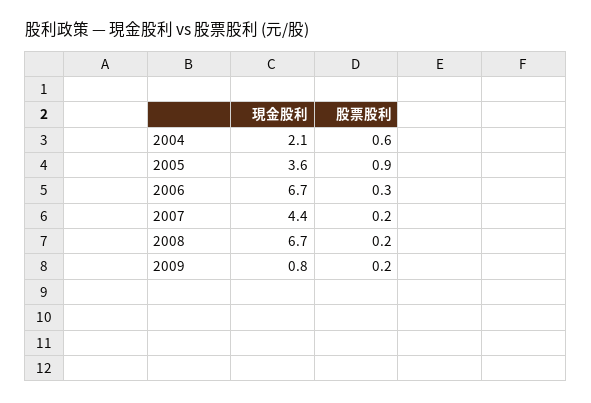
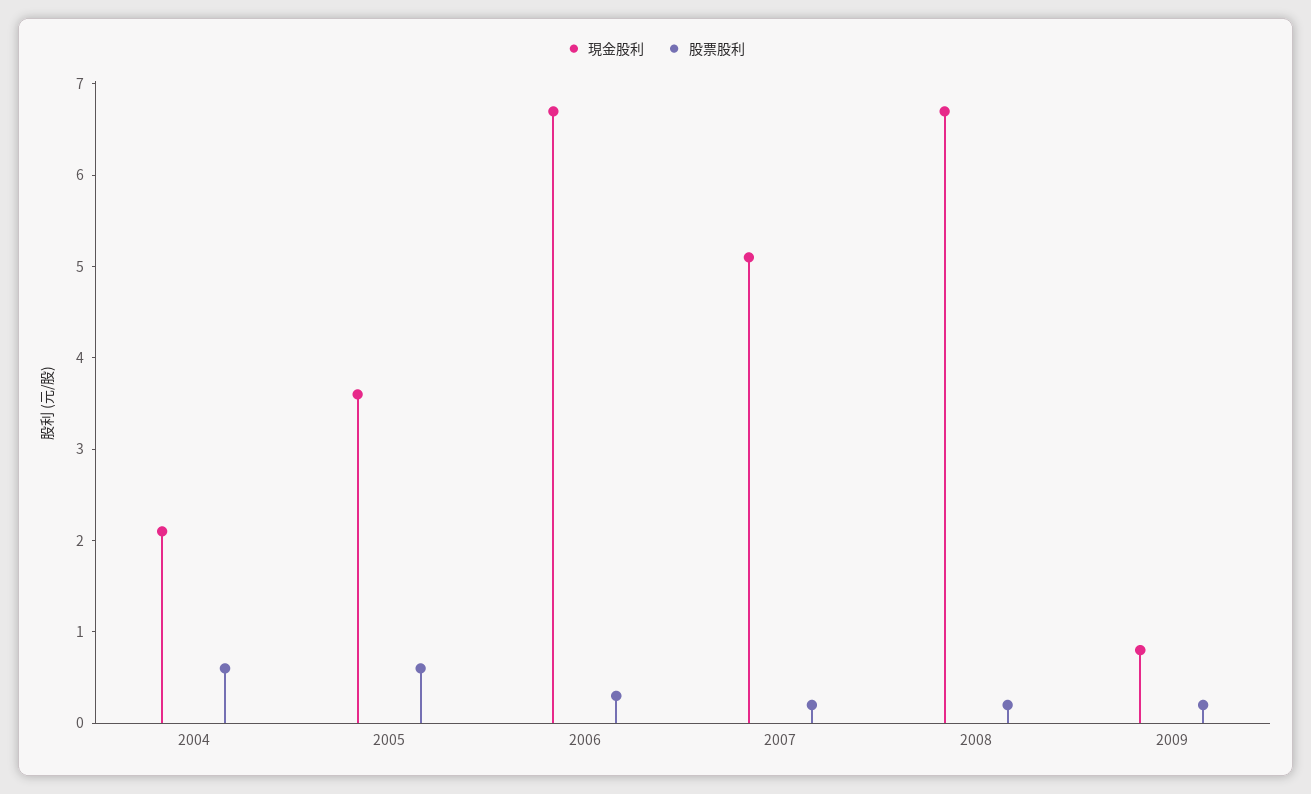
股票股利, 2005: 0.9 -> 0.6
現金股利, 2007: 4.4 -> 5.1

